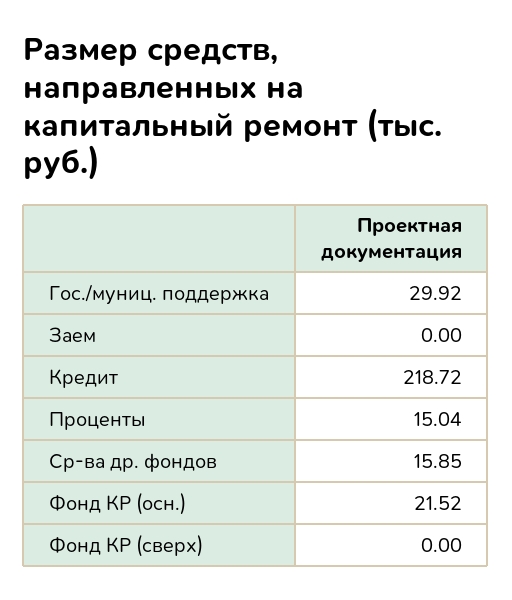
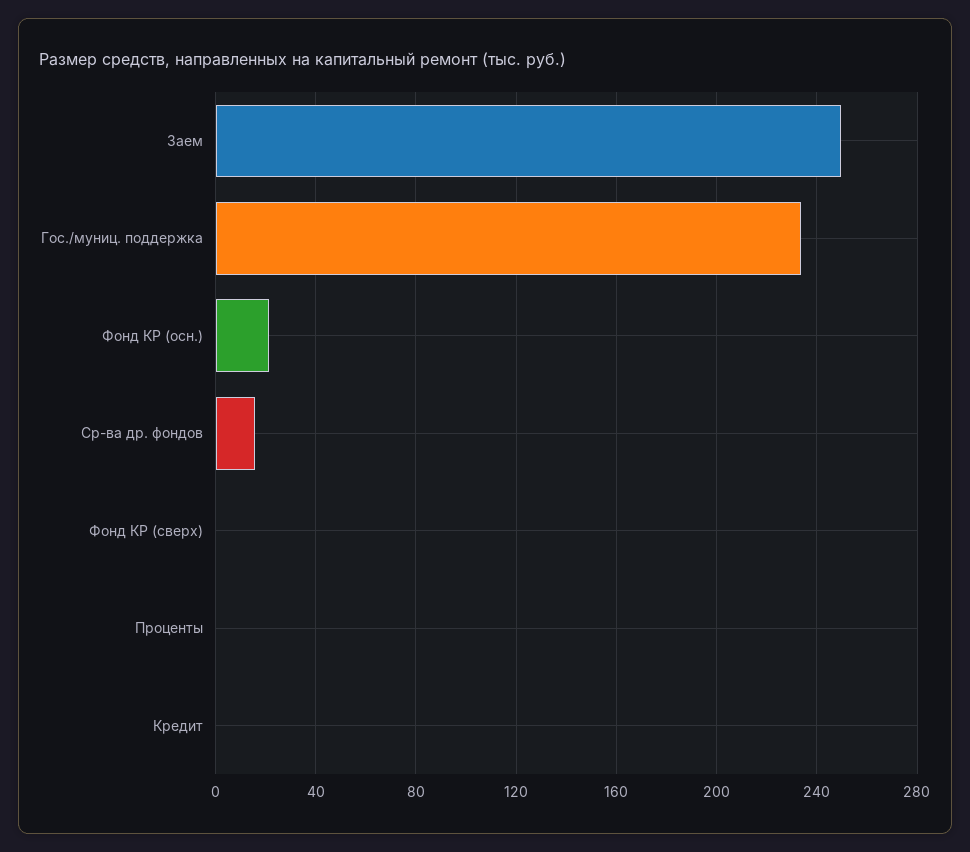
Гос./муниц. поддержка: 29.92 -> 235
Заем: 0 -> 250
Кредит: 218.72 -> 0
Проценты: 15.04 -> 0

